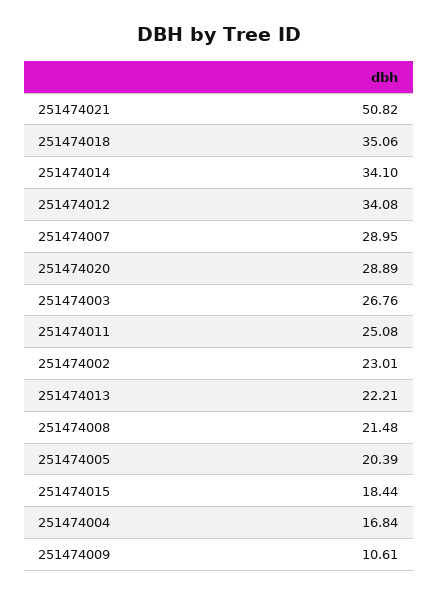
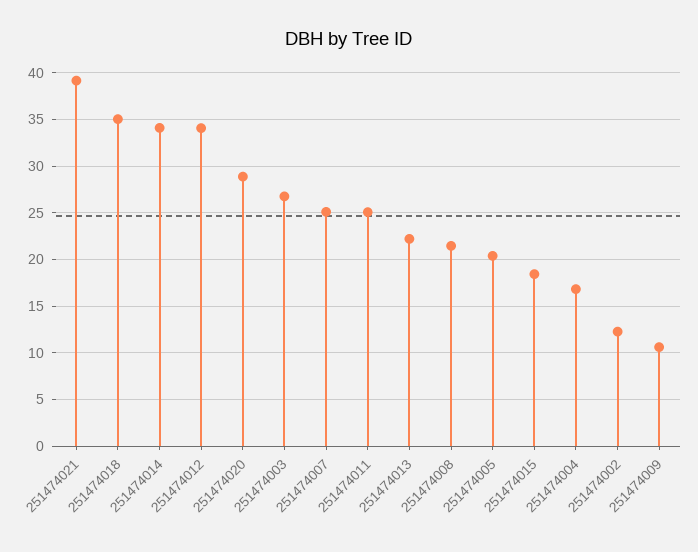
251474021: 50.82 -> 39
251474007: 28.95 -> 25
251474002: 23.01 -> 12

